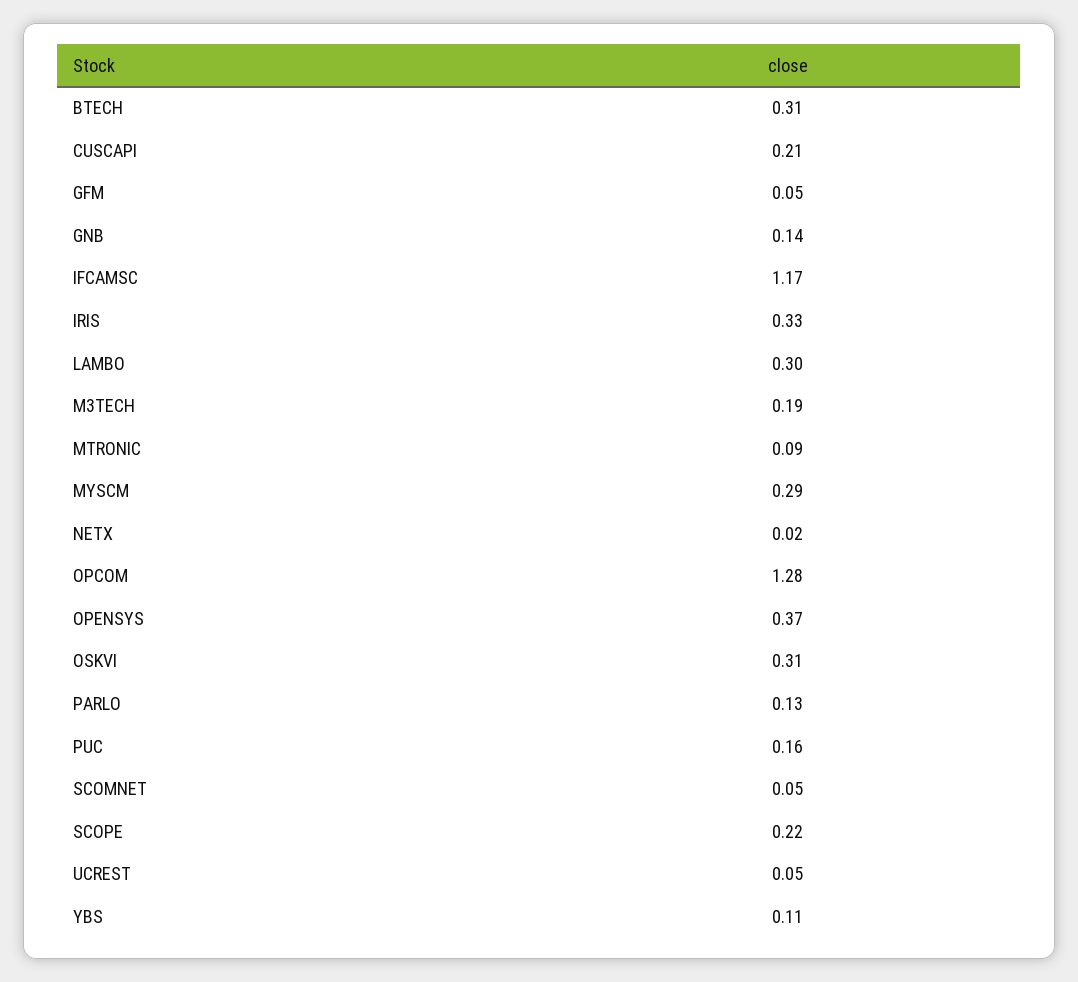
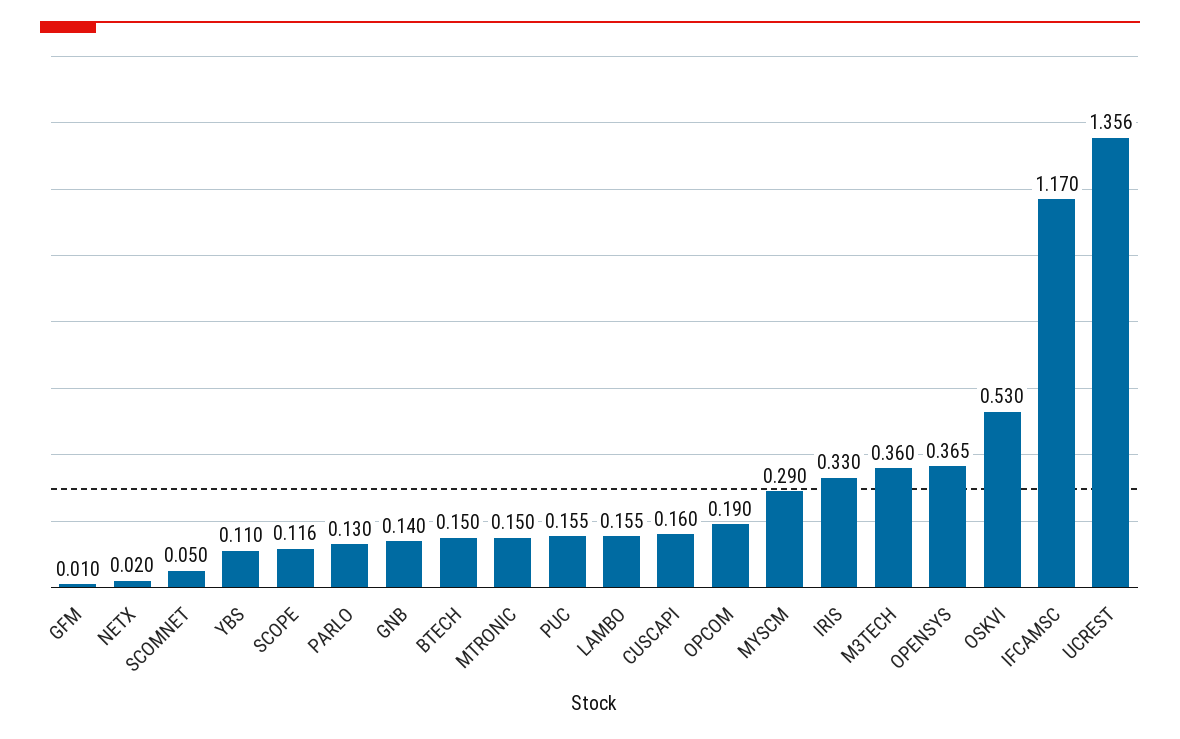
BTECH: 0.31 -> 0.15
CUSCAPI: 0.21 -> 0.16
GFM: 0.05 -> 0.01
LAMBO: 0.3 -> 0.155
M3TECH: 0.19 -> 0.36
MTRONIC: 0.09 -> 0.15
OPCOM: 1.28 -> 0.19
OSKVI: 0.31 -> 0.53
SCOPE: 0.22 -> 0.116
UCREST: 0.05 -> 1.356

